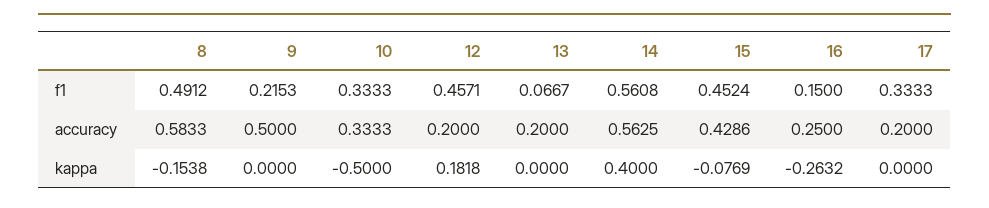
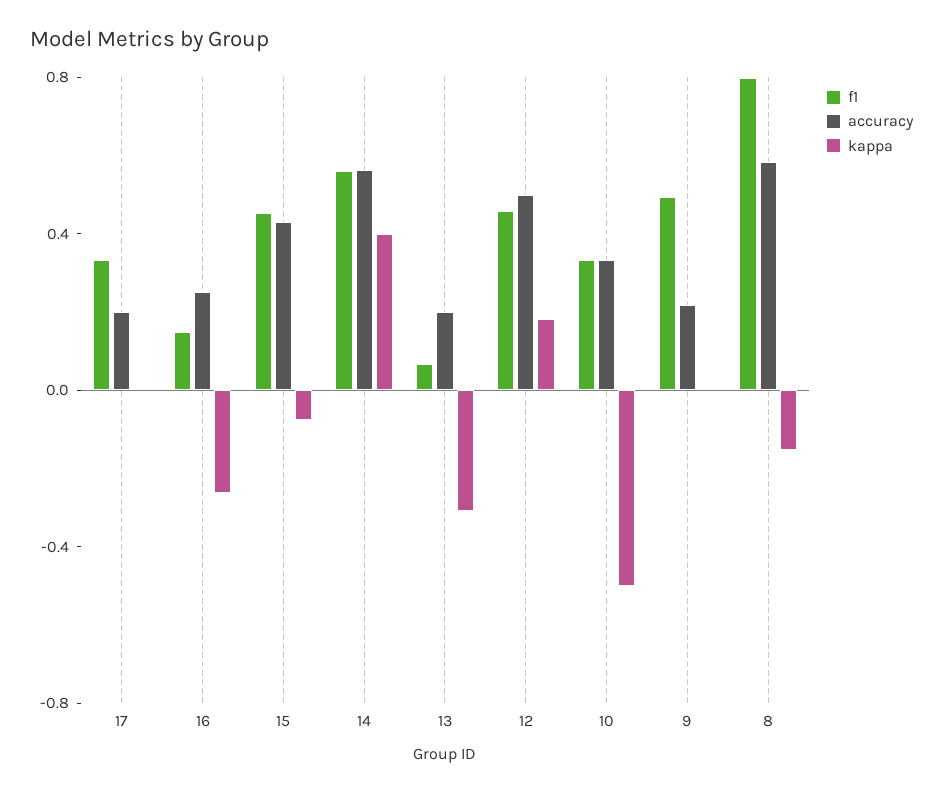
f1, 8: 0.4912 -> 0.8
f1, 9: 0.2153 -> 0.5
accuracy, 9: 0.5 -> 0.2
accuracy, 12: 0.2 -> 0.5
kappa, 13: 0 -> -0.3

